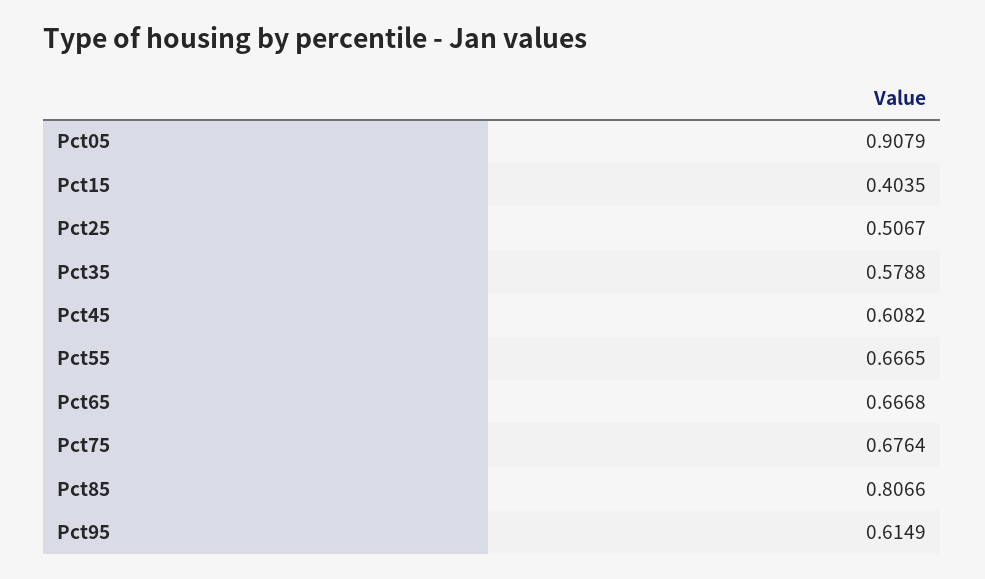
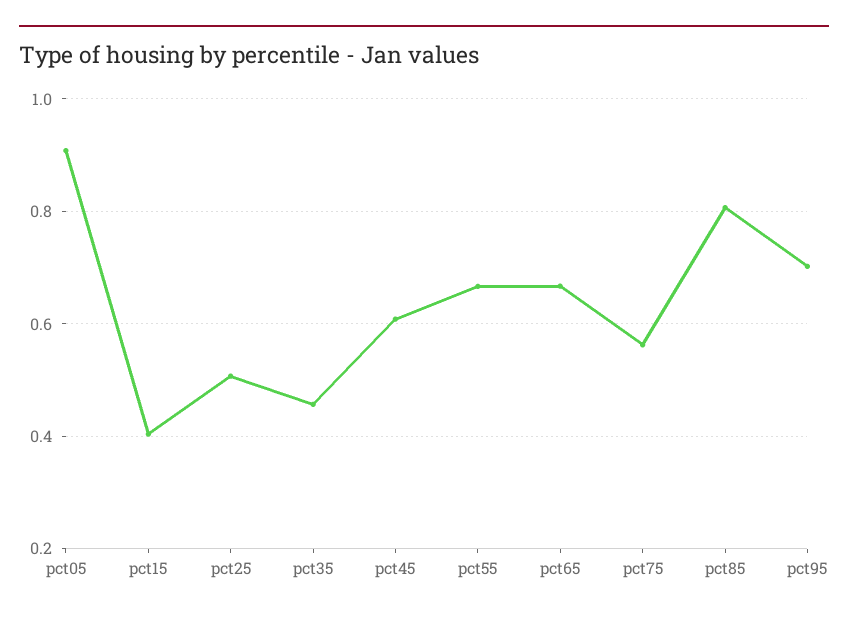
Pct35: 0.5788 -> 0.46
Pct75: 0.6764 -> 0.56
Pct95: 0.6149 -> 0.7

